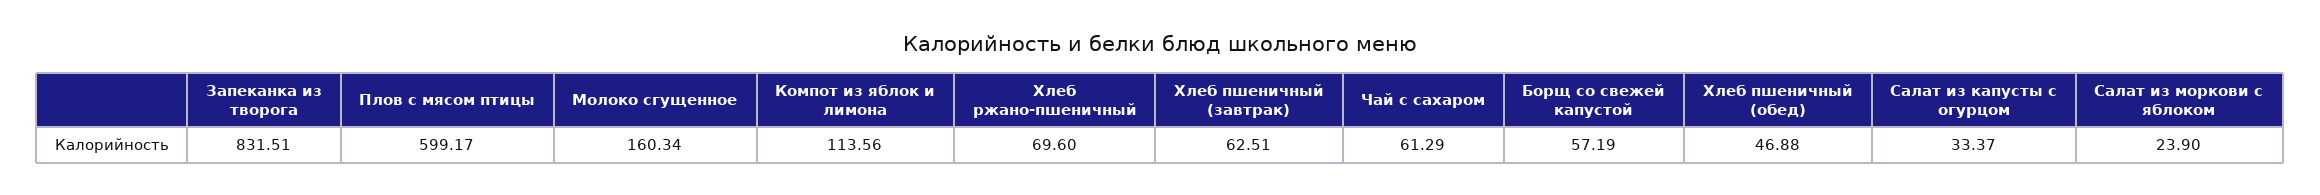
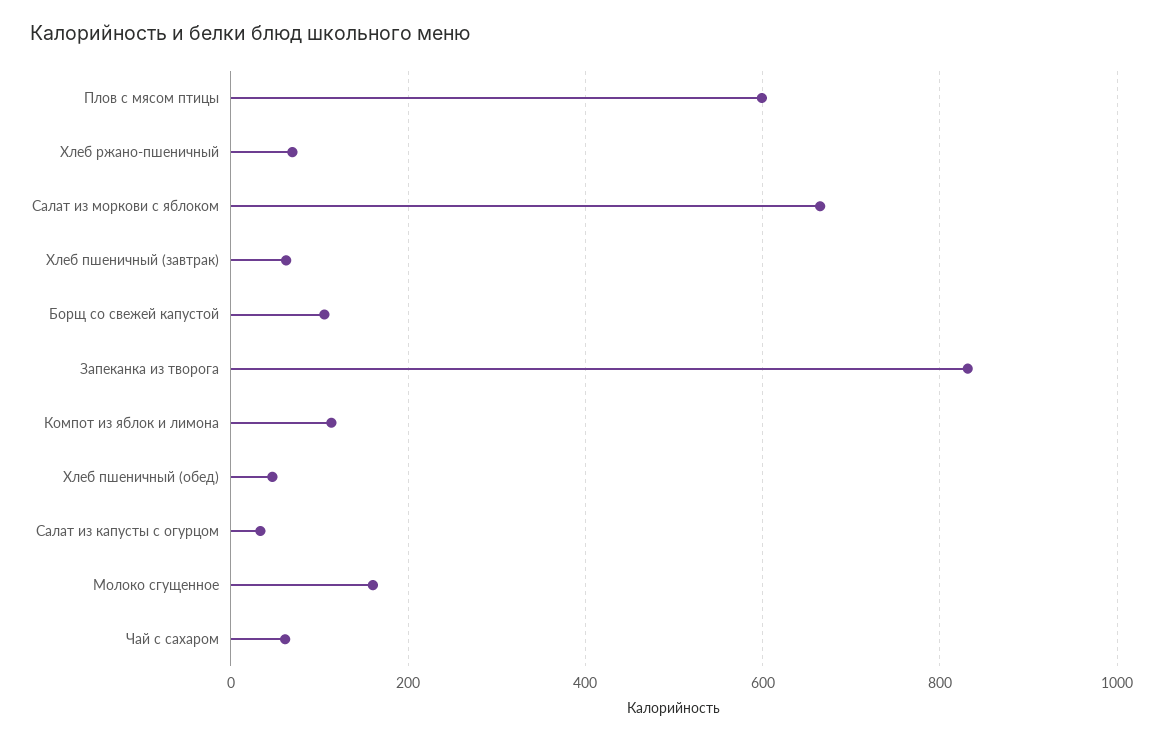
Борщ со свежей капустой: 57.19 -> 100
Салат из моркови с яблоком: 23.9 -> 660

